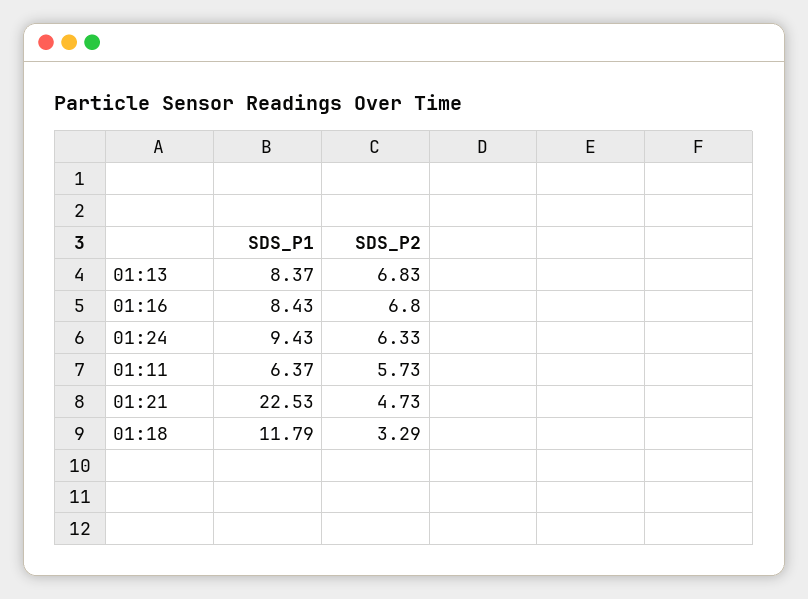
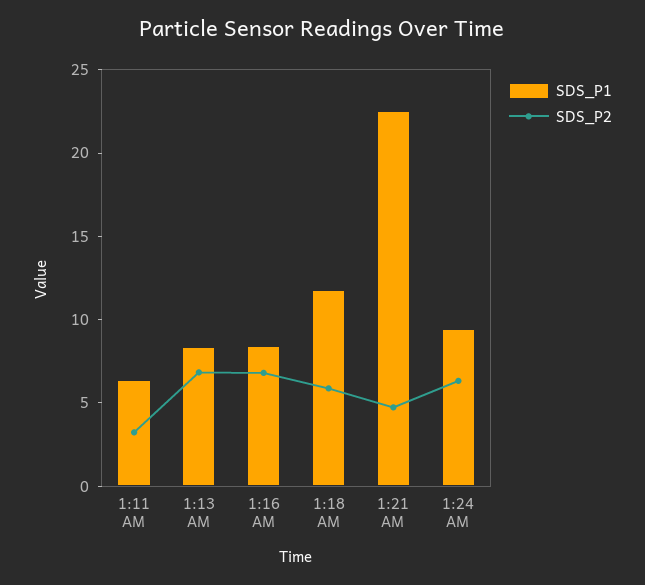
SDS_P2, 01:11: 5.73 -> 3
SDS_P2, 01:18: 3.29 -> 6

